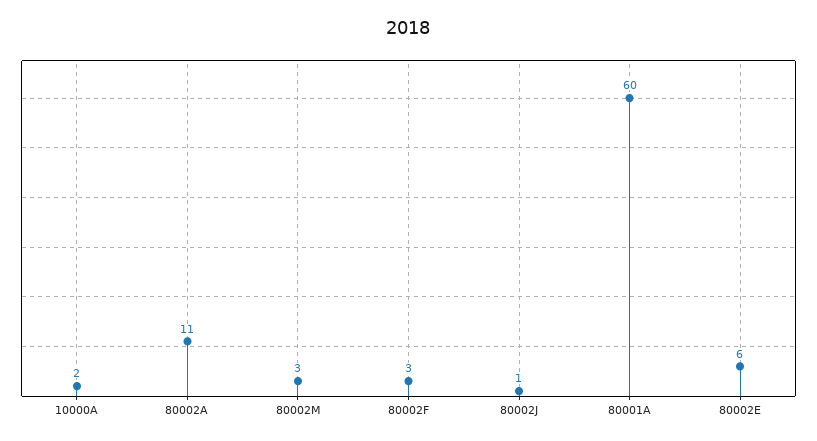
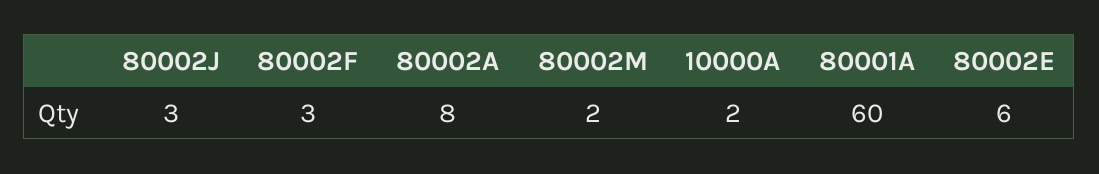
80002A: 11 -> 8
80002M: 3 -> 2
80002J: 1 -> 3

